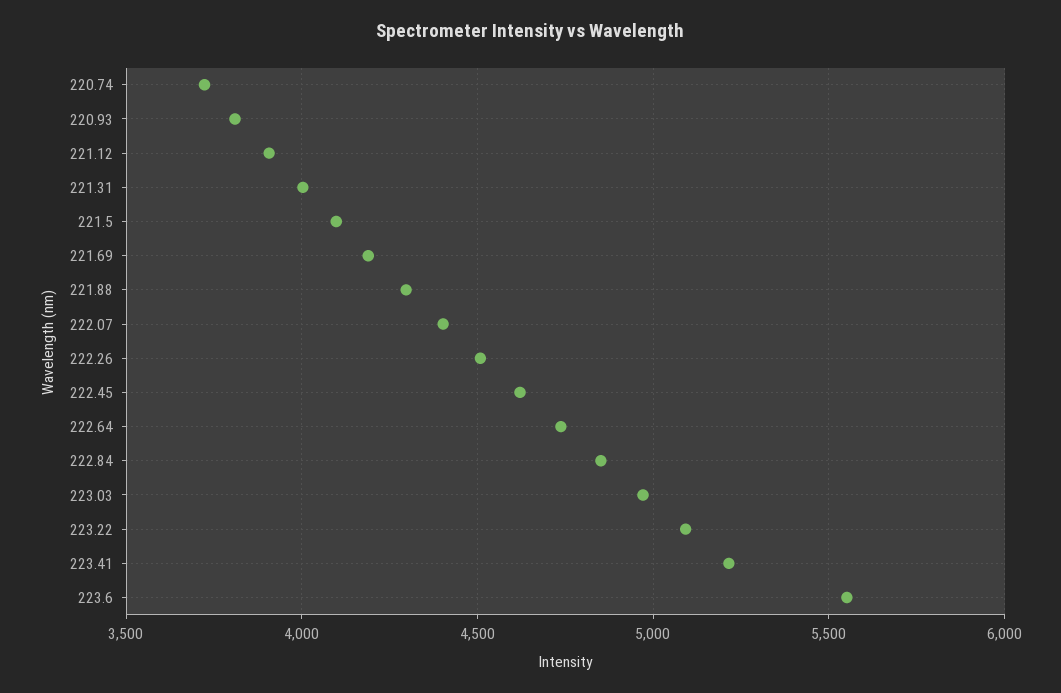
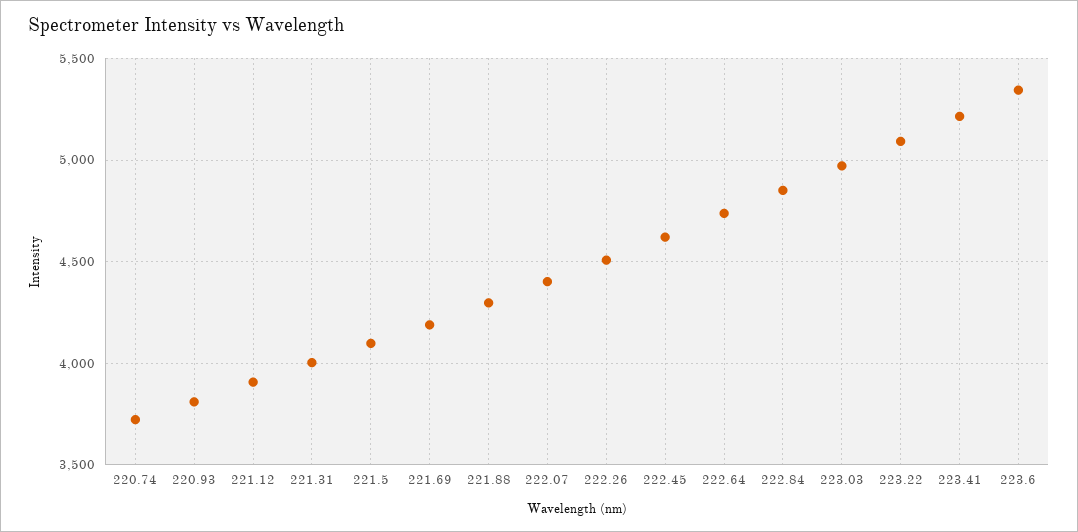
223.6: 5550 -> 5350

